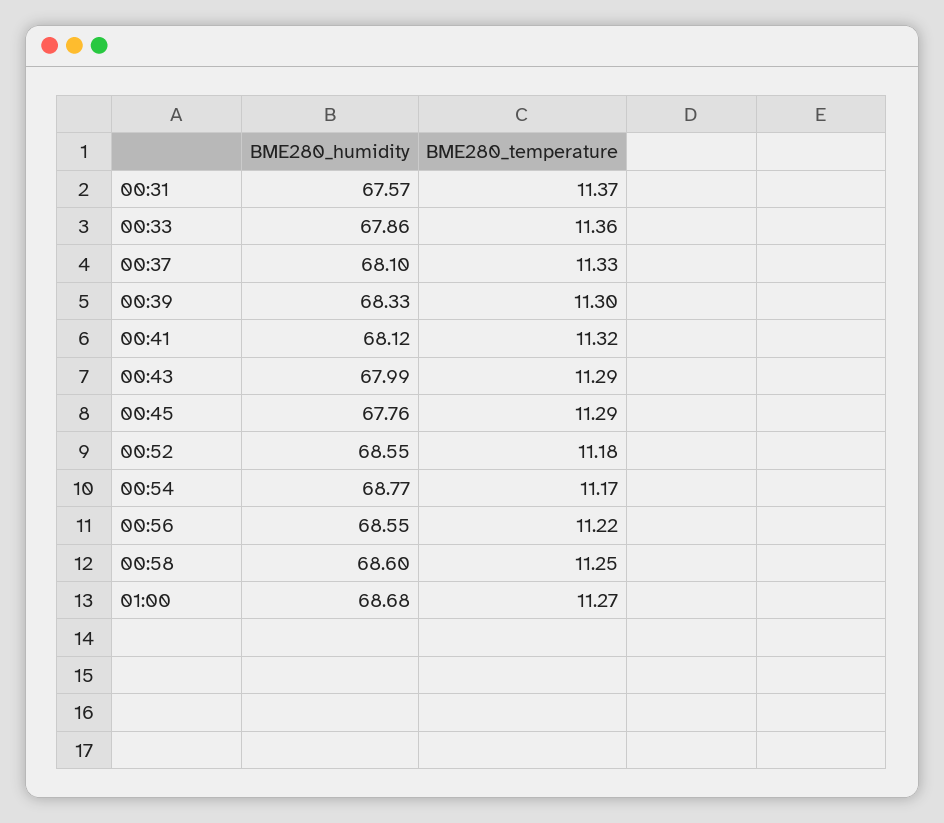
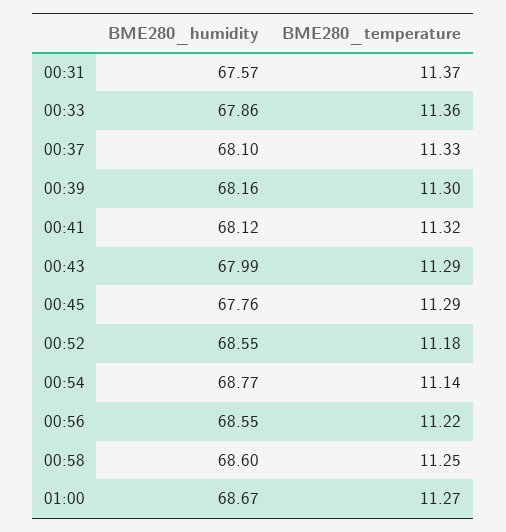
BME280_humidity, 00:39: 68.33 -> 68.16
BME280_temperature, 00:54: 11.17 -> 11.14
BME280_humidity, 01:00: 68.68 -> 68.67

